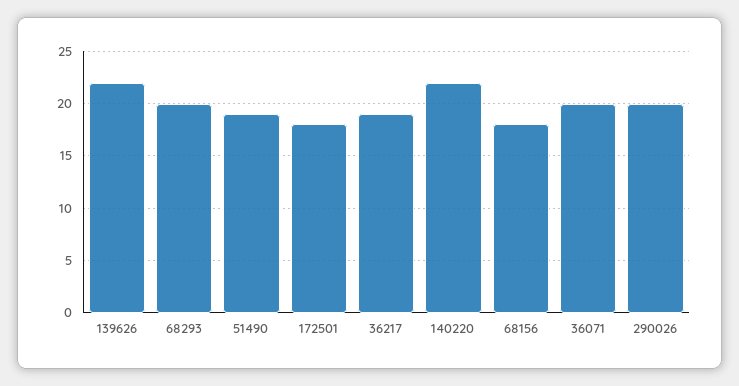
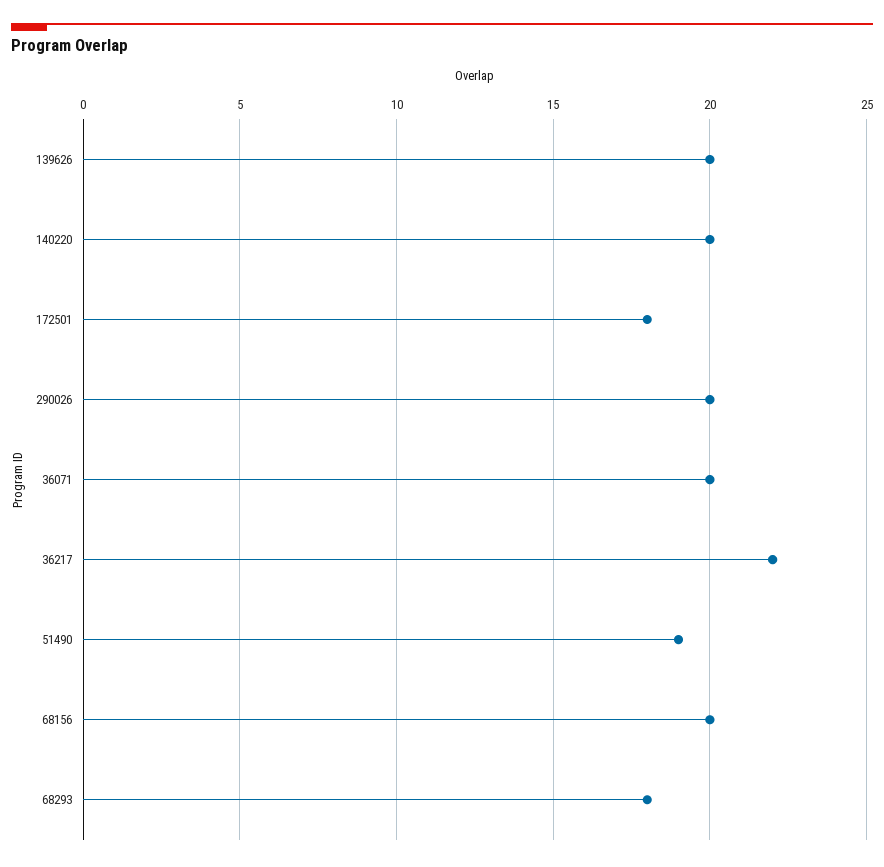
139626: 22 -> 20
68293: 20 -> 18
36217: 19 -> 22
140220: 22 -> 20
68156: 18 -> 20

